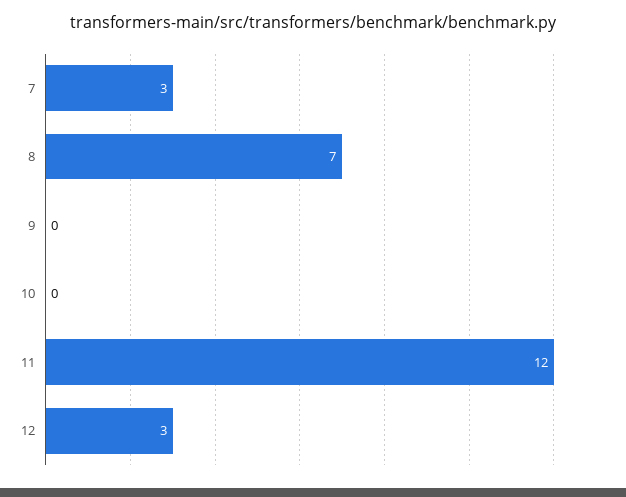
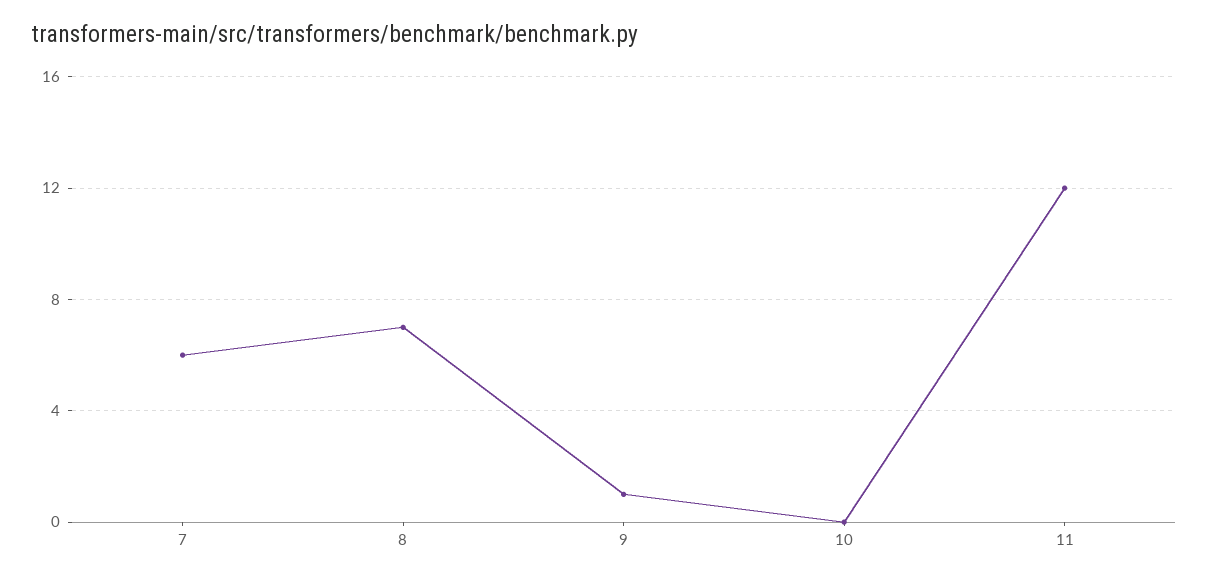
7: 3 -> 6
9: 0 -> 1
12: 3 -> none

